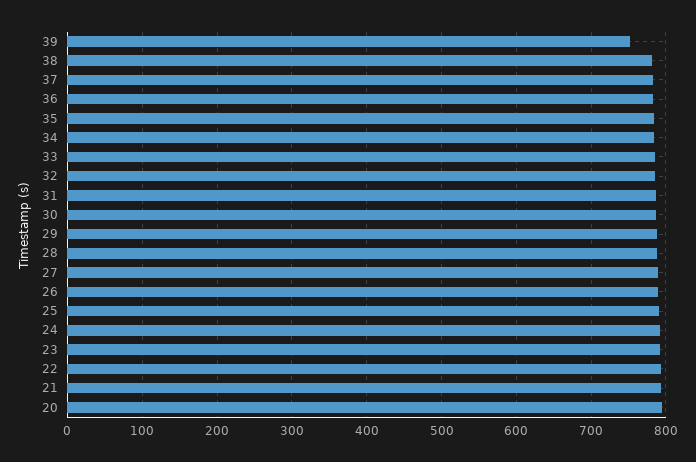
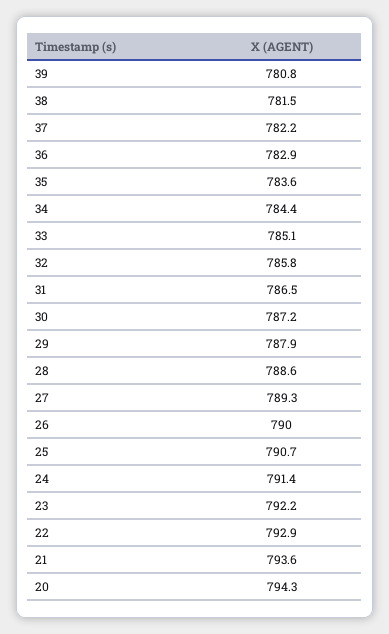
39: 750 -> 780.8

